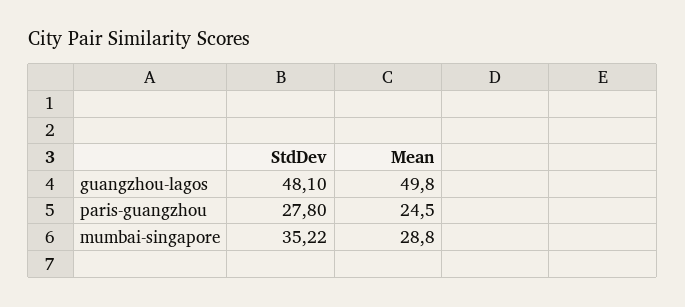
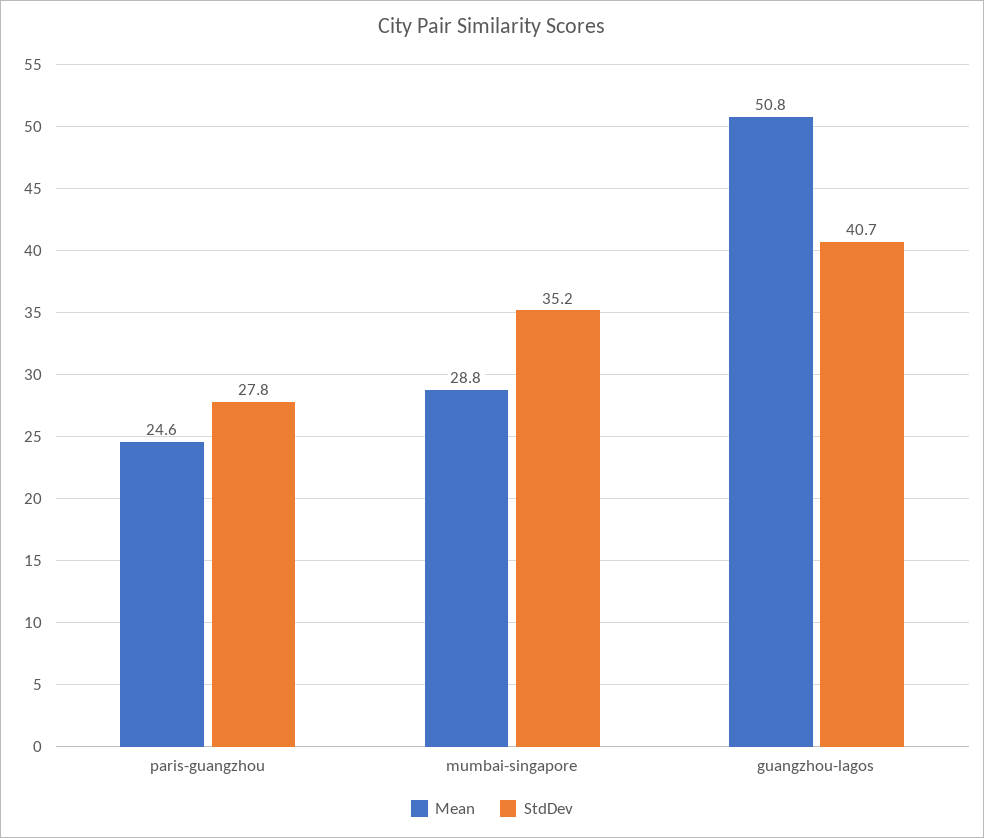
StdDev, guangzhou-lagos: 48.1 -> 40.7
Mean, guangzhou-lagos: 49.8 -> 50.8
Mean, paris-guangzhou: 24.5 -> 24.6

